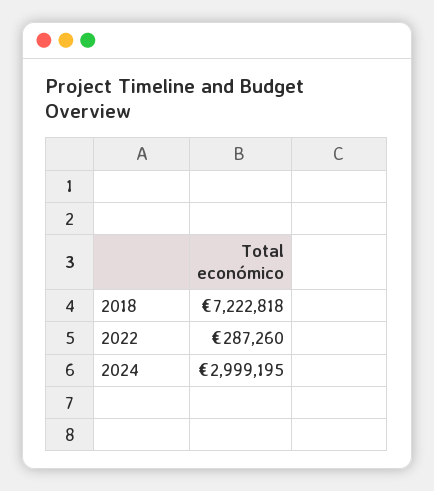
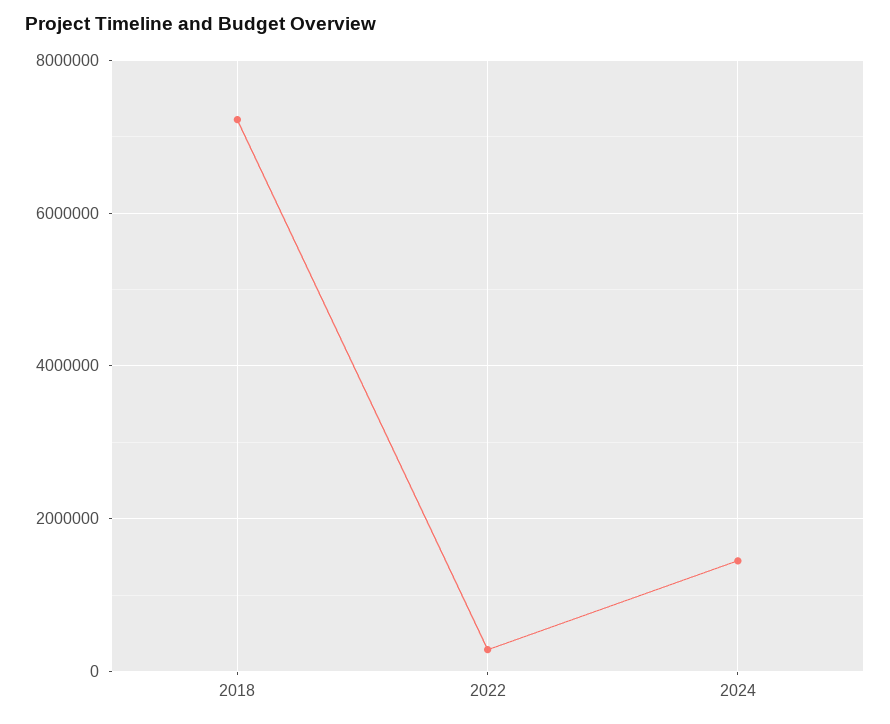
2024: 2999195 -> 1400000

